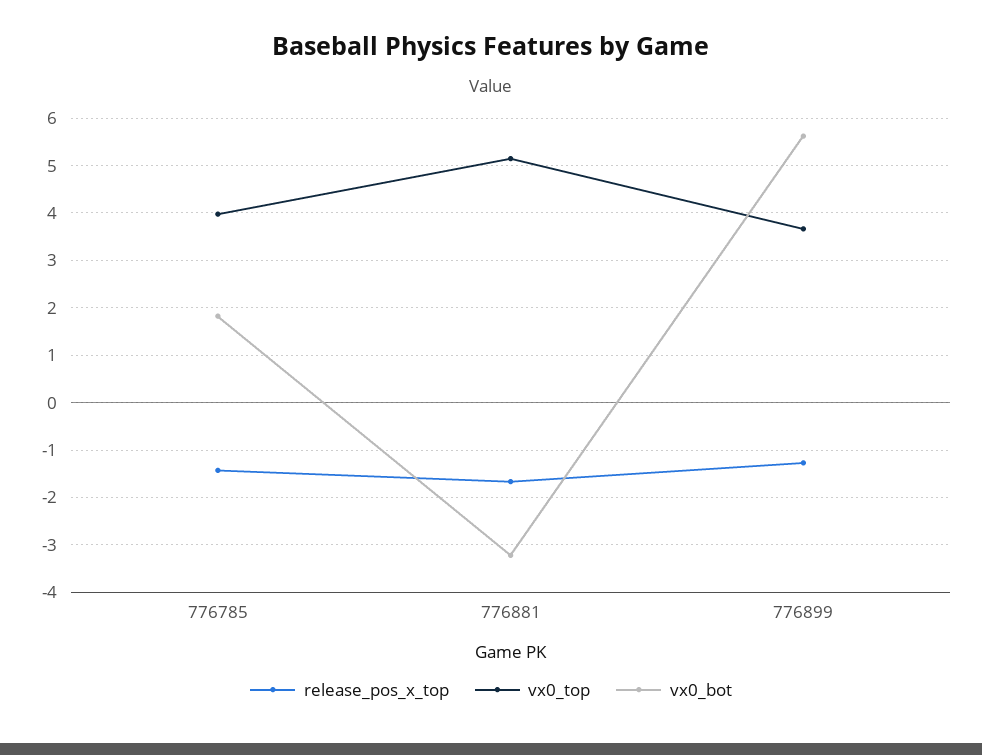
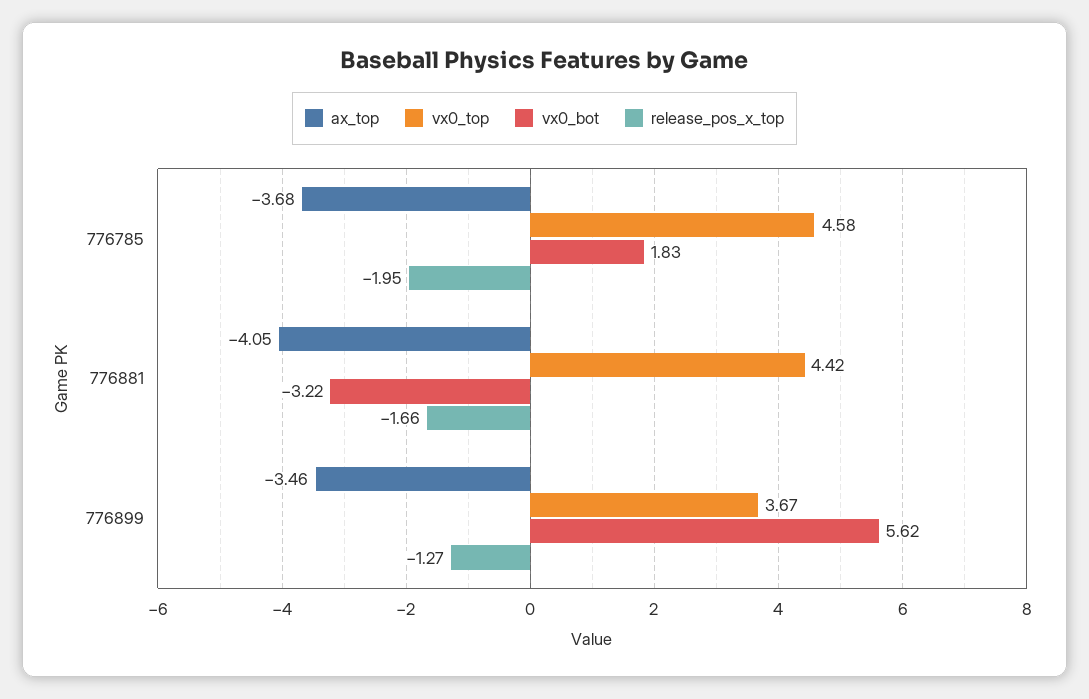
release_pos_x_top, 776785: -1.4 -> -1.95
vx0_top, 776785: 4 -> 4.58
vx0_top, 776881: 5.2 -> 4.42
ax_top, 776785: none -> -3.68
ax_top, 776881: none -> -4.05
ax_top, 776899: none -> -3.46

